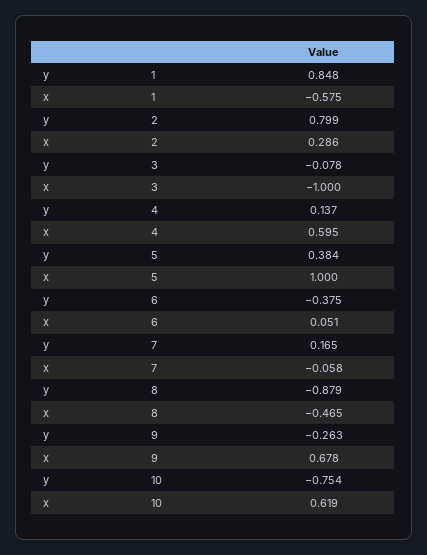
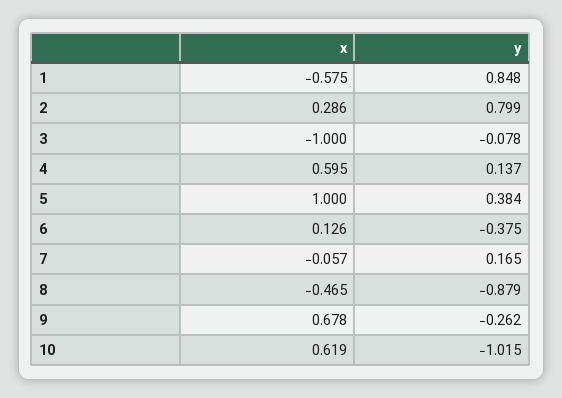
x, 6: 0.051 -> 0.126
x, 7: -0.058 -> -0.057
y, 9: -0.263 -> -0.262
y, 10: -0.754 -> -1.015

